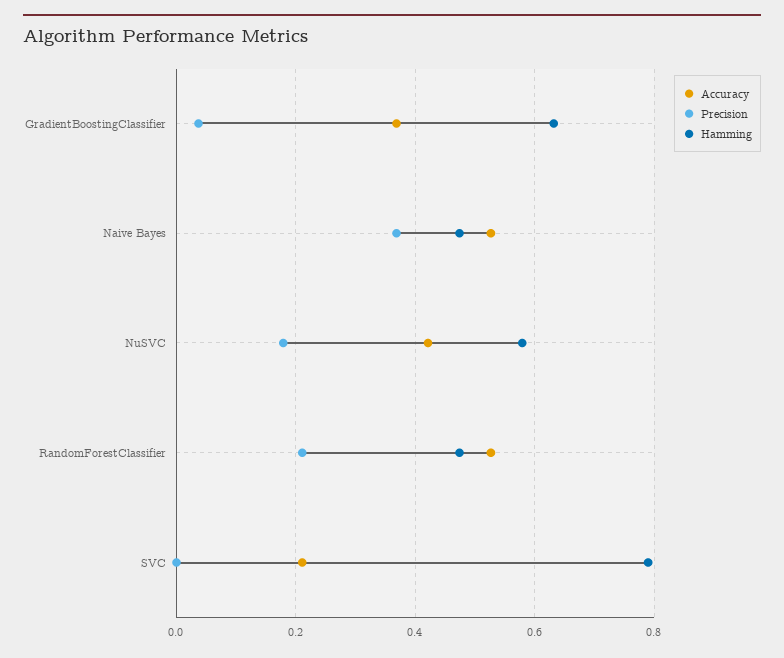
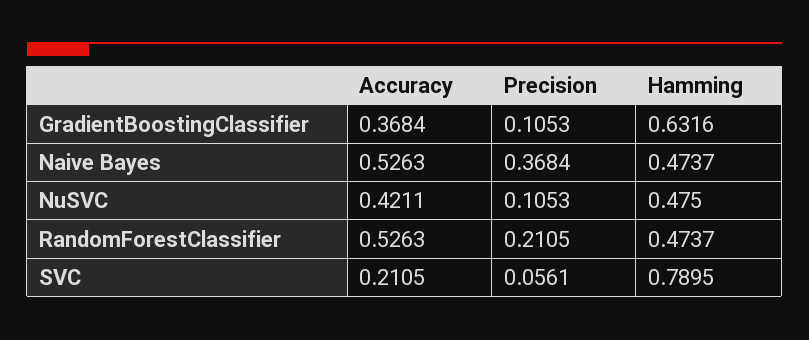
Precision, GradientBoostingClassifier: 0.04 -> 0.1053
Precision, NuSVC: 0.18 -> 0.1053
Hamming, NuSVC: 0.58 -> 0.475
Precision, SVC: 0 -> 0.0561

